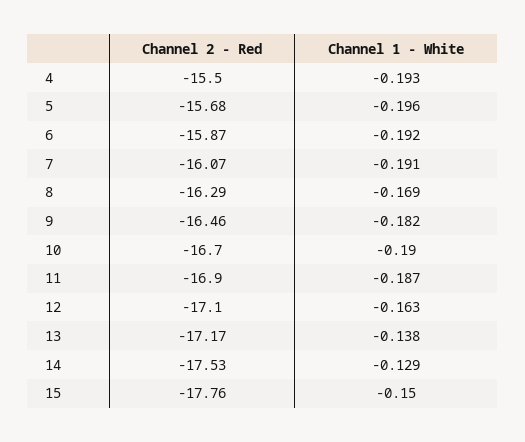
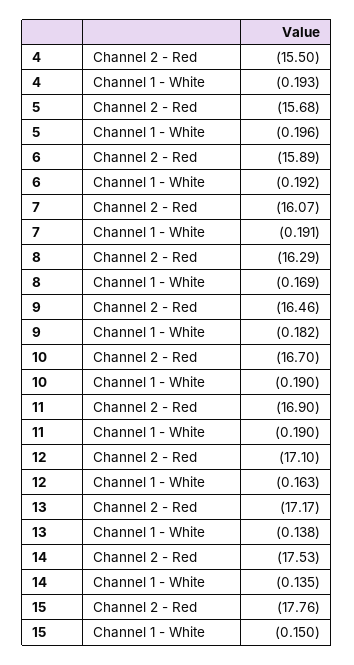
Channel 2 - Red, 6: -15.87 -> -15.89
Channel 1 - White, 11: -0.187 -> -0.19
Channel 1 - White, 14: -0.129 -> -0.135

